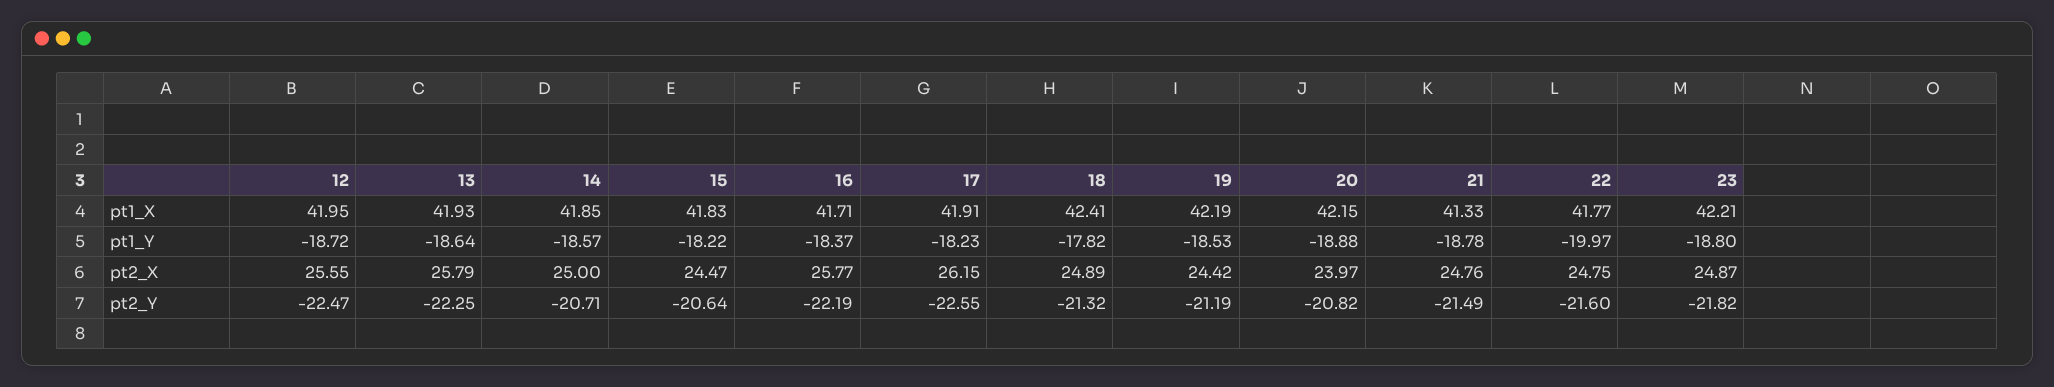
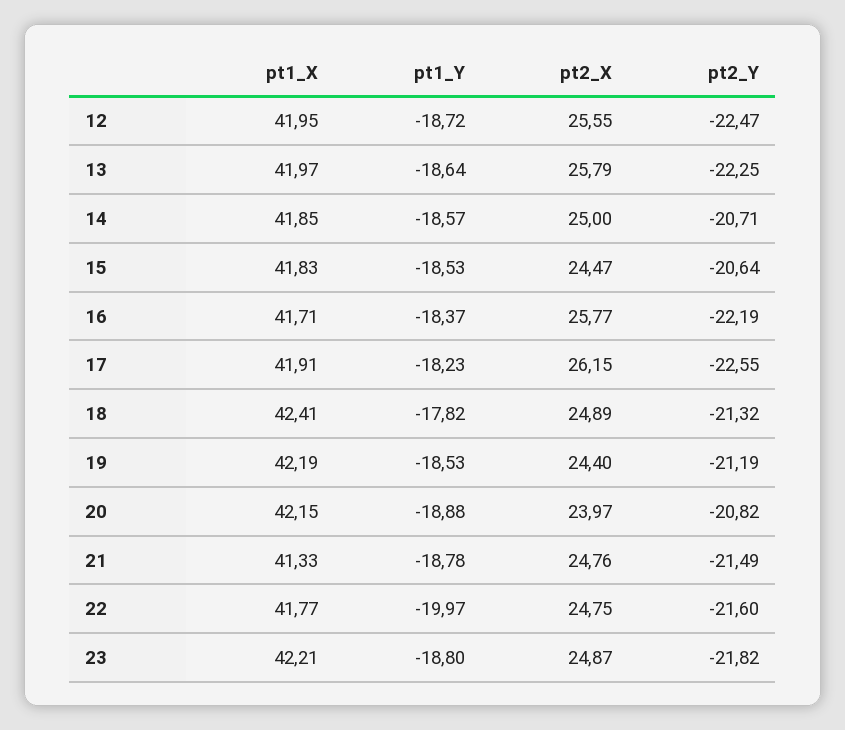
13, pt1_X: 41.93 -> 41.97
15, pt1_Y: -18.22 -> -18.53
19, pt2_X: 24.42 -> 24.4

